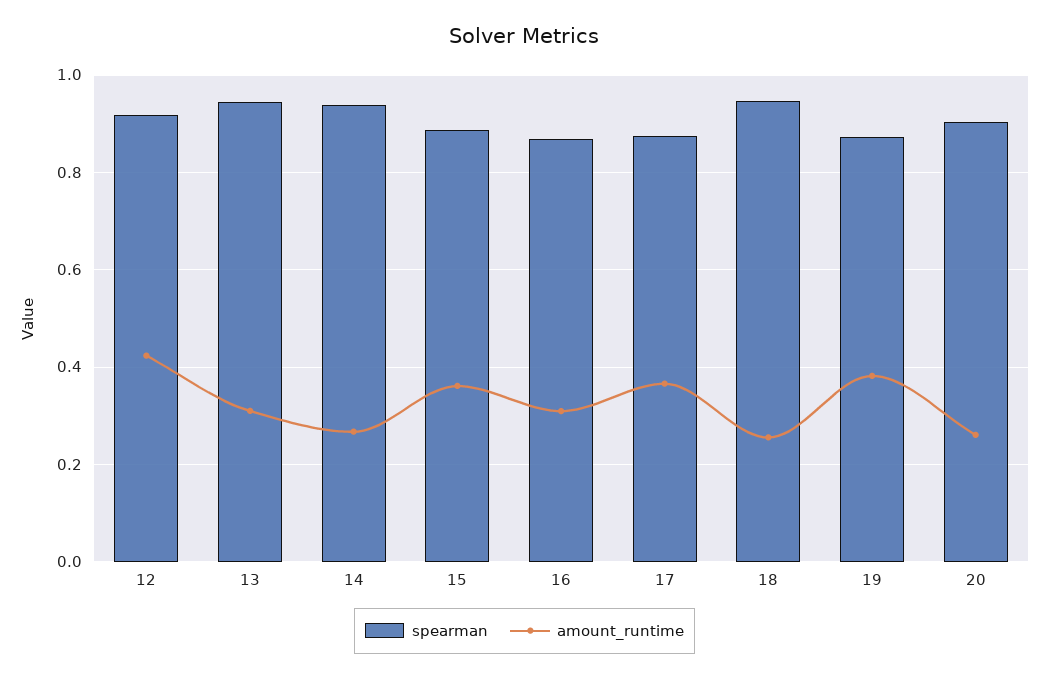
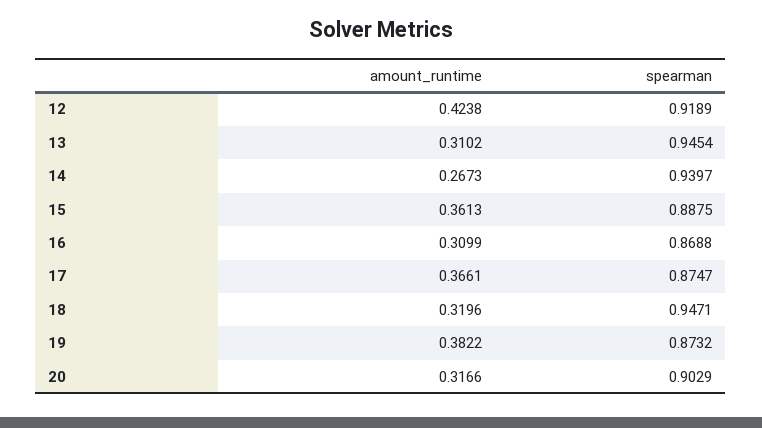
amount_runtime, 18: 0.26 -> 0.3196
amount_runtime, 20: 0.26 -> 0.3166

